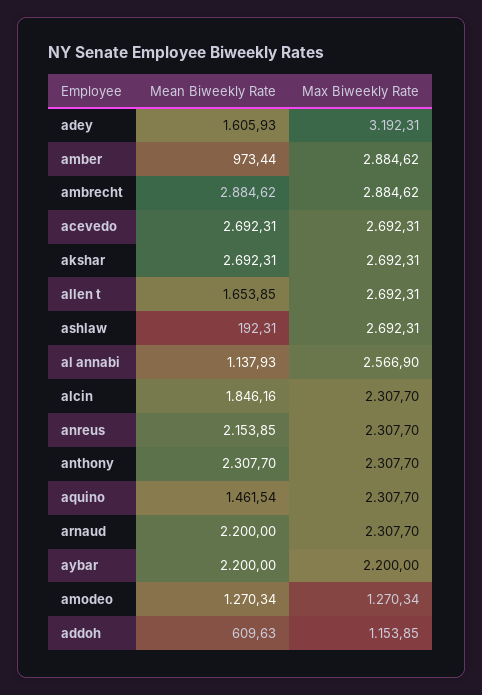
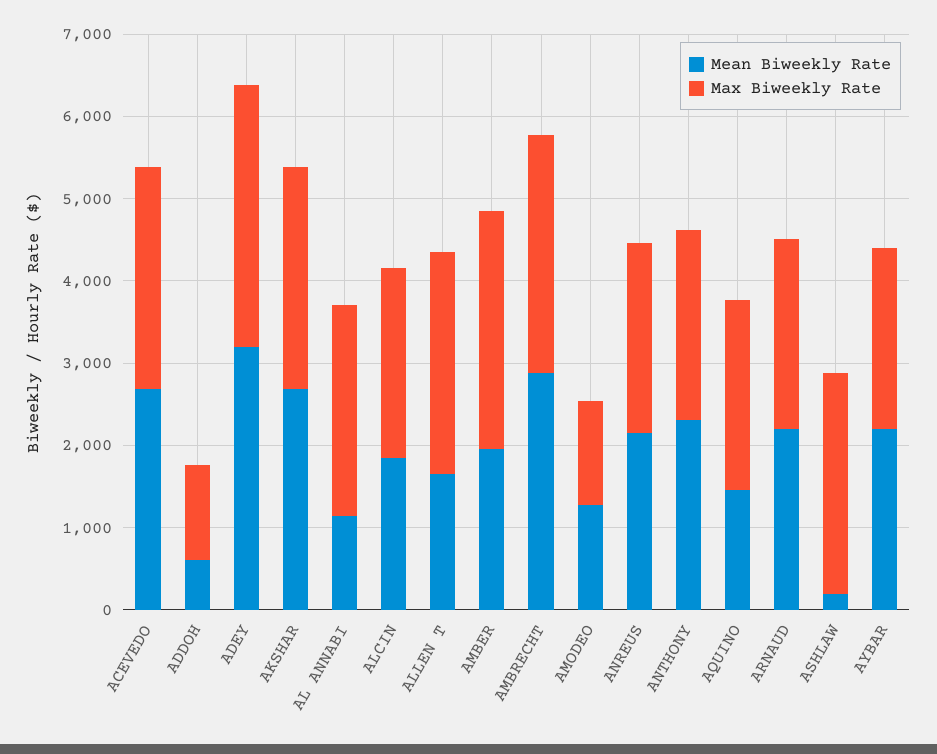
Mean Biweekly Rate, adey: 1605.93 -> 3200
Mean Biweekly Rate, amber: 973.44 -> 2000

